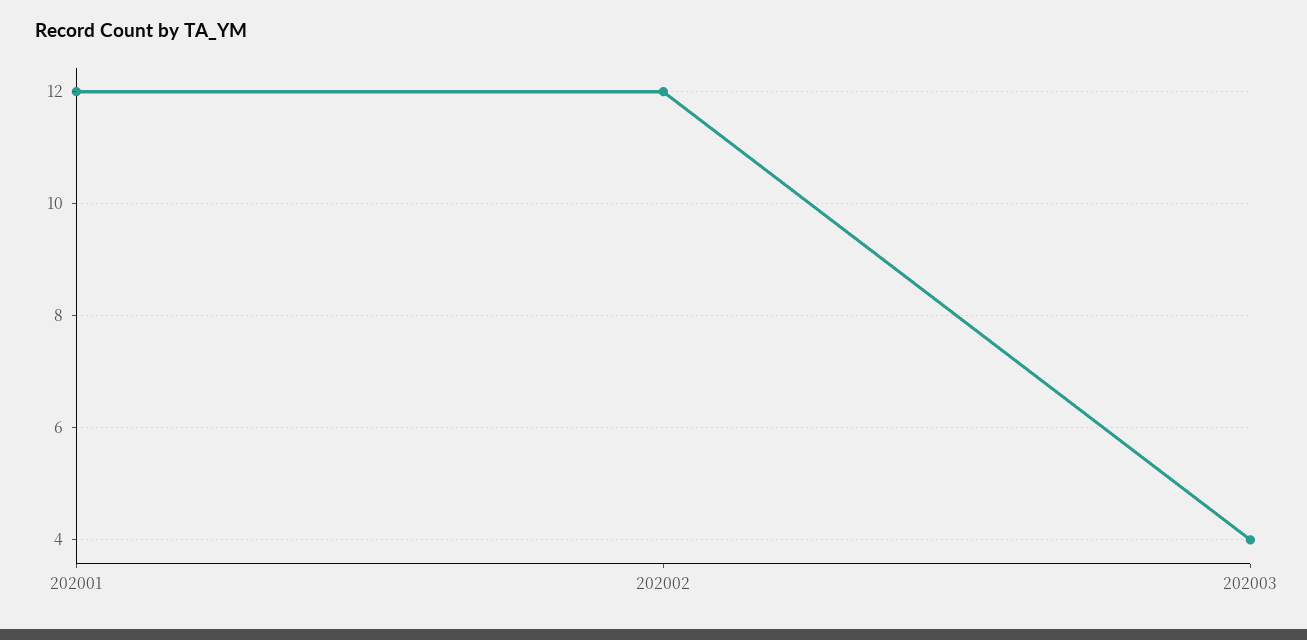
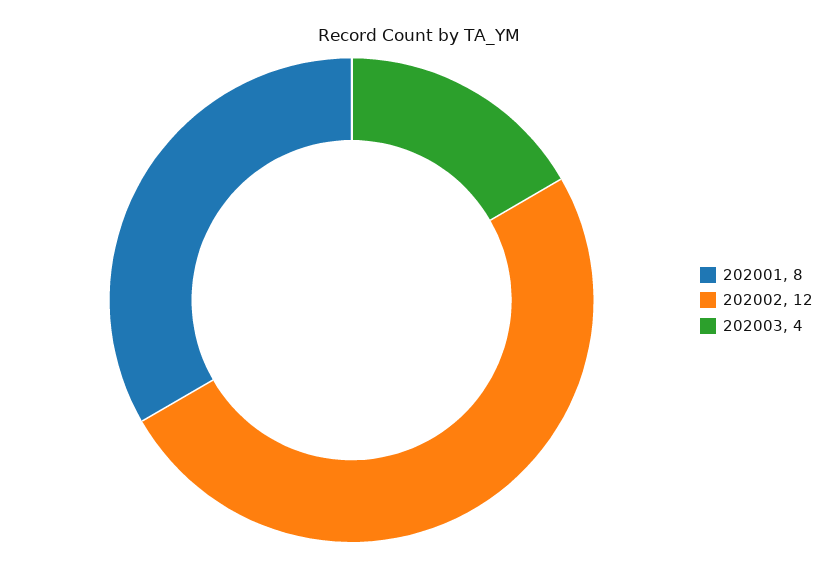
202001: 12 -> 8

